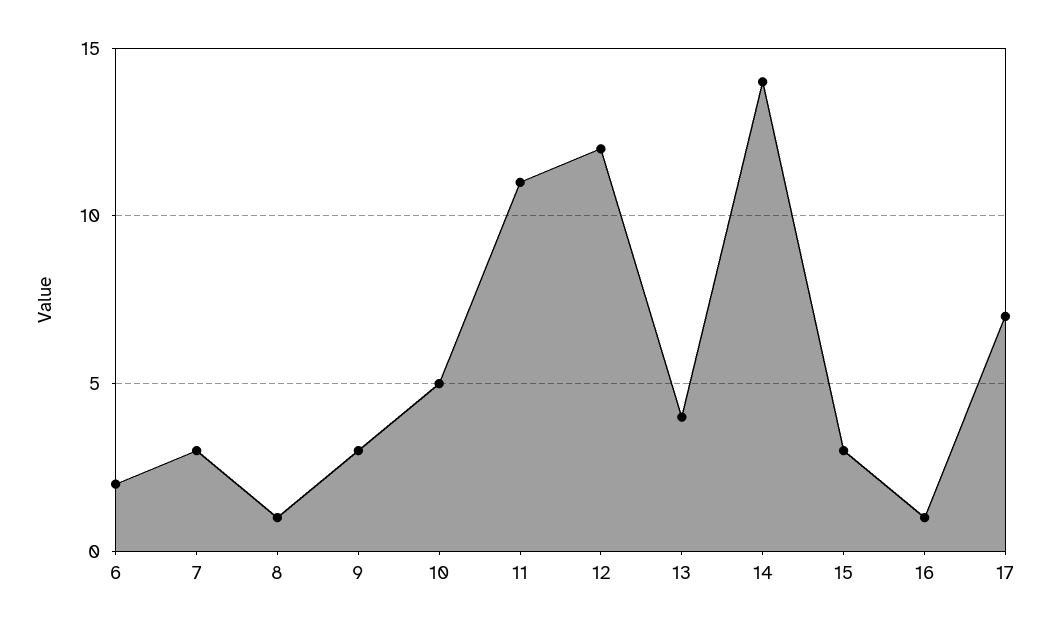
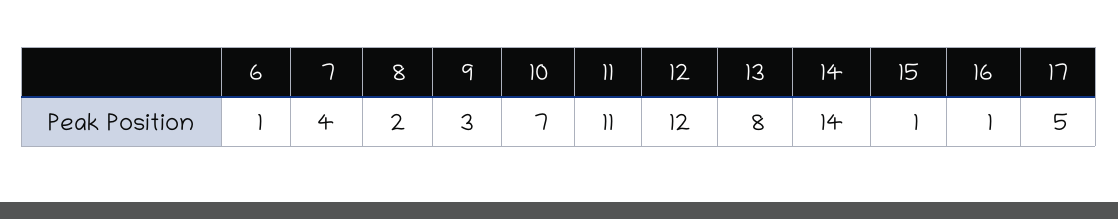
6: 2 -> 1
7: 3 -> 4
8: 1 -> 2
10: 5 -> 7
13: 4 -> 8
15: 3 -> 1
17: 7 -> 5

